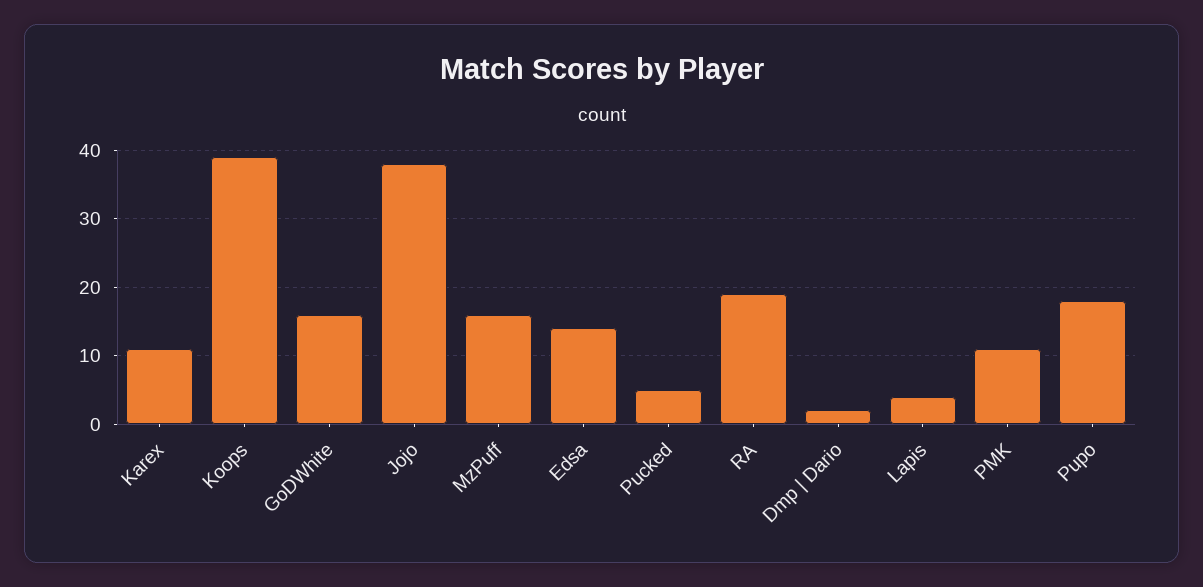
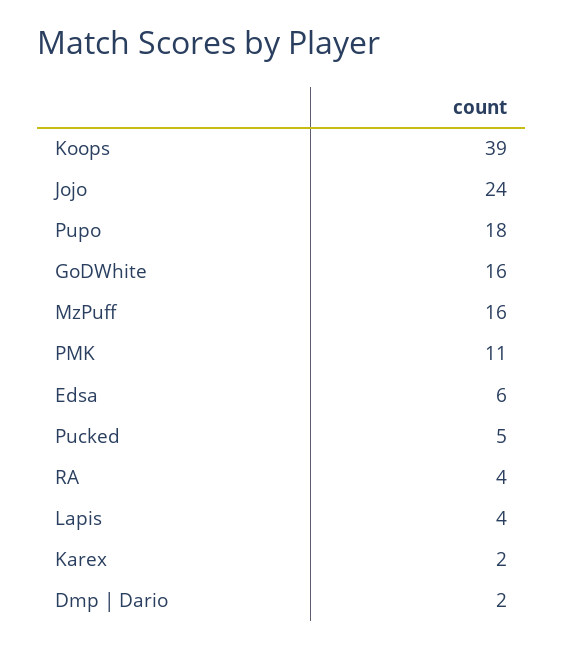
Karex: 11 -> 2
Jojo: 38 -> 24
Edsa: 14 -> 6
RA: 19 -> 4

